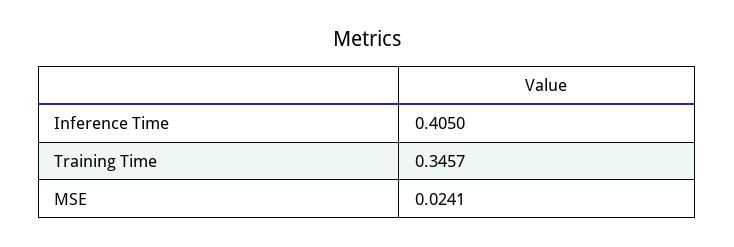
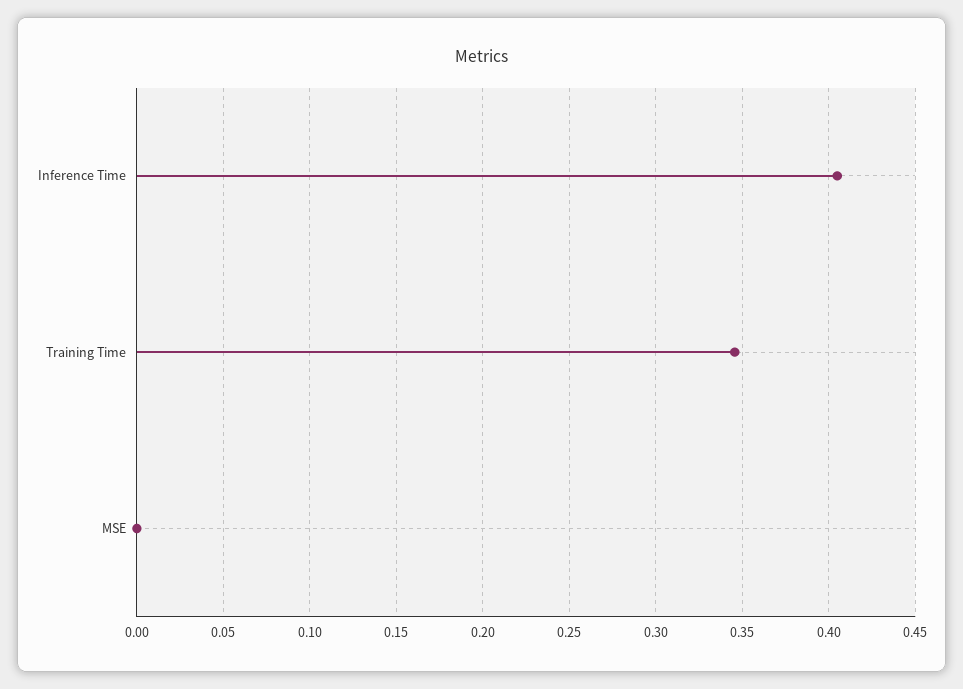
MSE: 0.0241 -> 0

